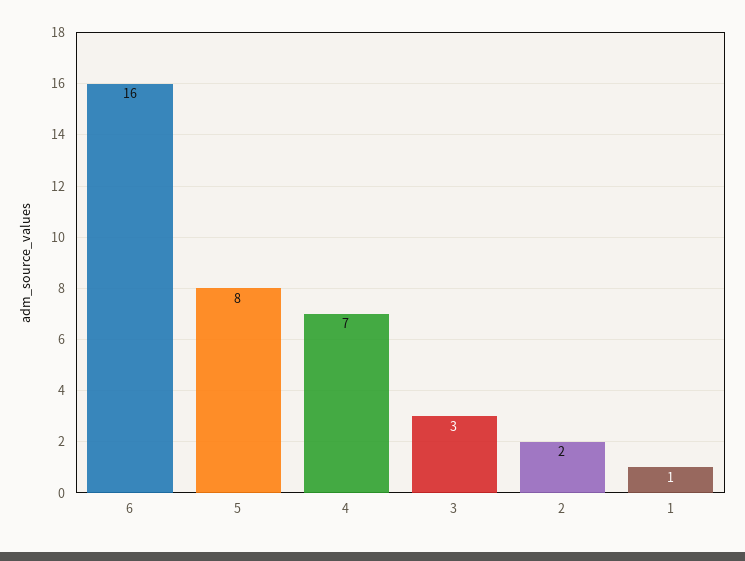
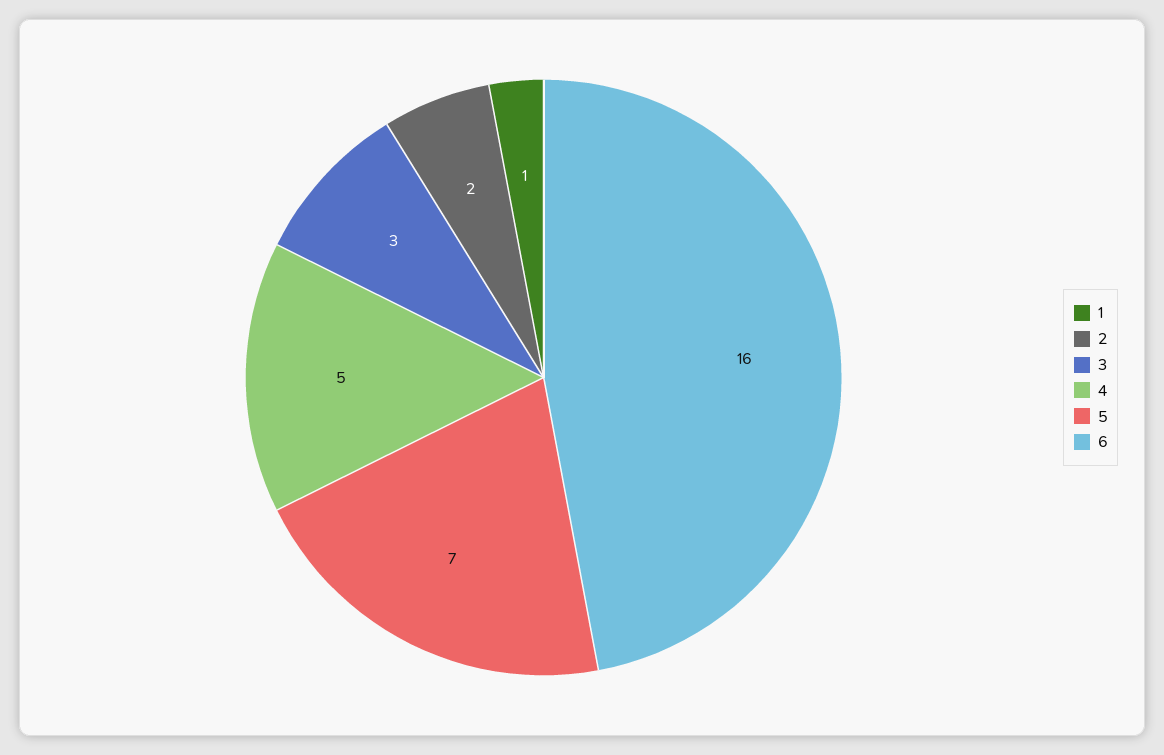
5: 8 -> 7
4: 7 -> 5

